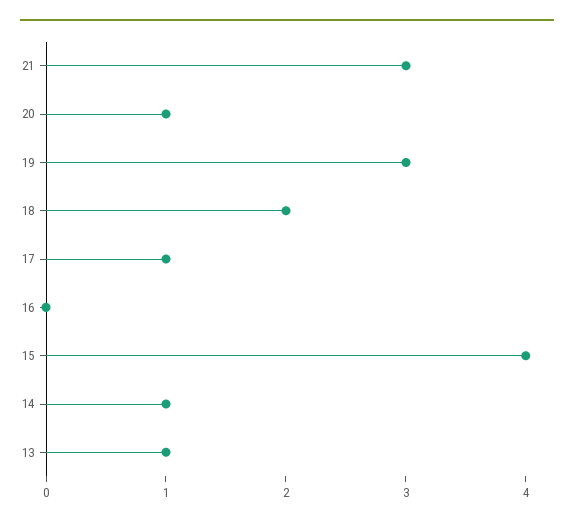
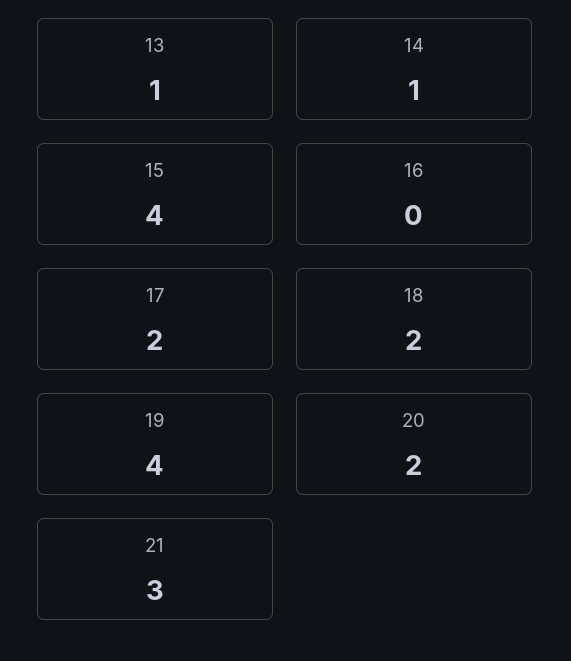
20: 1 -> 2
19: 3 -> 4
17: 1 -> 2

